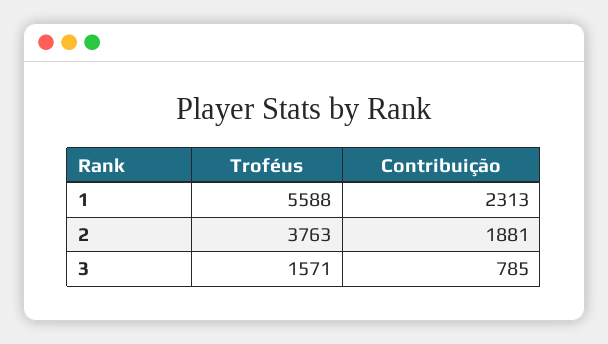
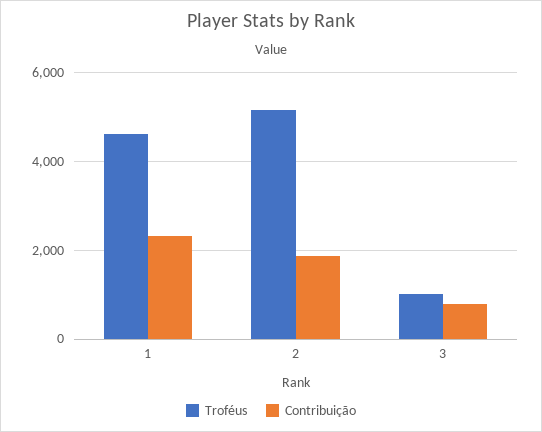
Troféus, 1: 5588 -> 4600
Troféus, 2: 3763 -> 5200
Troféus, 3: 1571 -> 1000

